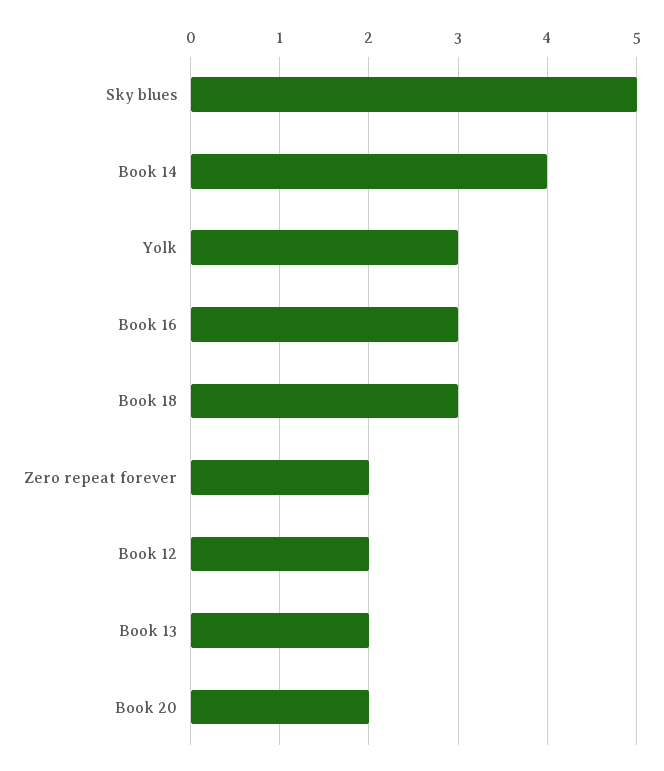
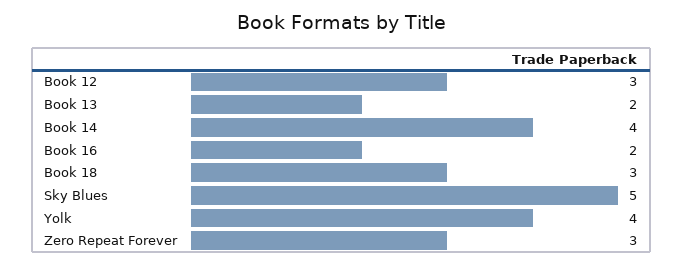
Yolk: 3 -> 4
Book 16: 3 -> 2
Zero repeat forever: 2 -> 3
Book 12: 2 -> 3
Book 20: 2 -> none

